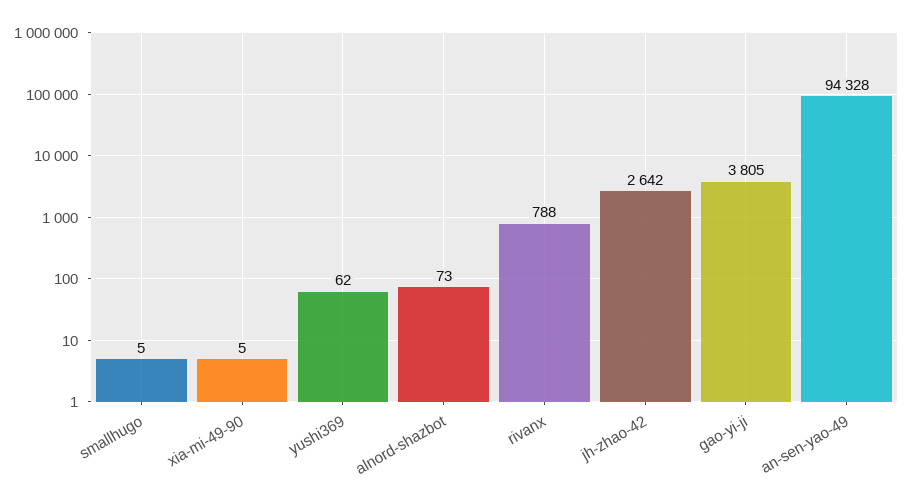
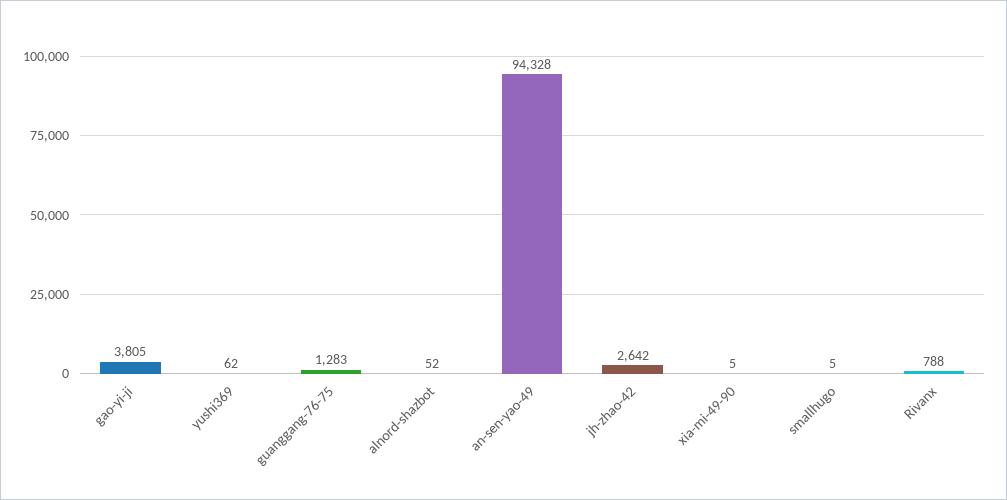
alnord-shazbot: 73 -> 52
guanggang-76-75: none -> 1283

